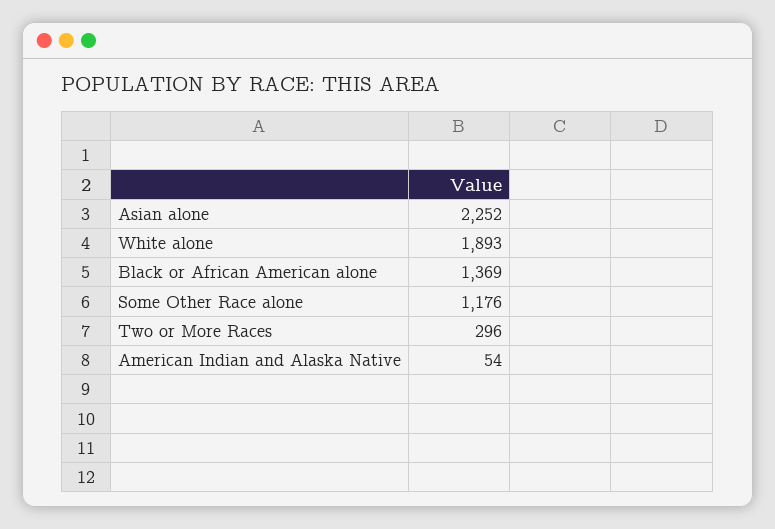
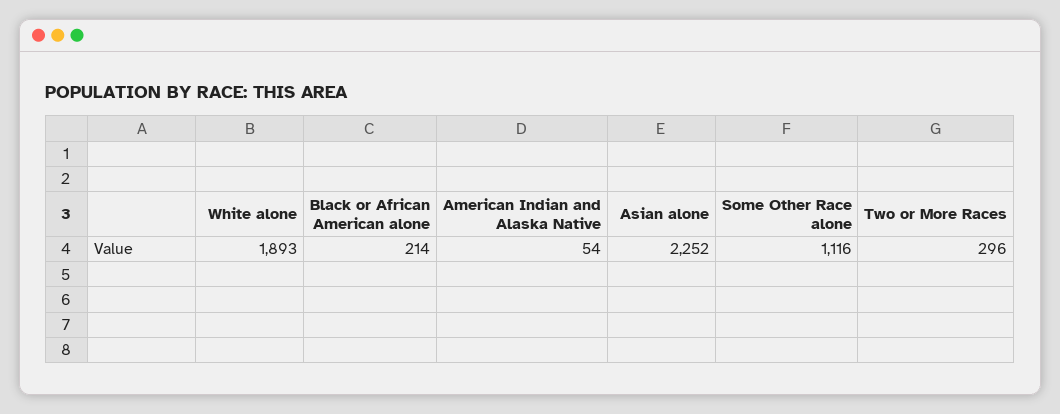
Black or African American alone: 1369 -> 214
Some Other Race alone: 1176 -> 1116

